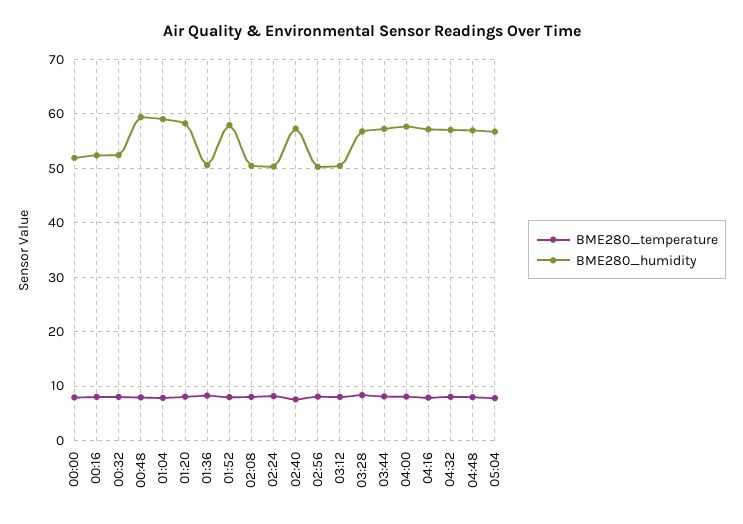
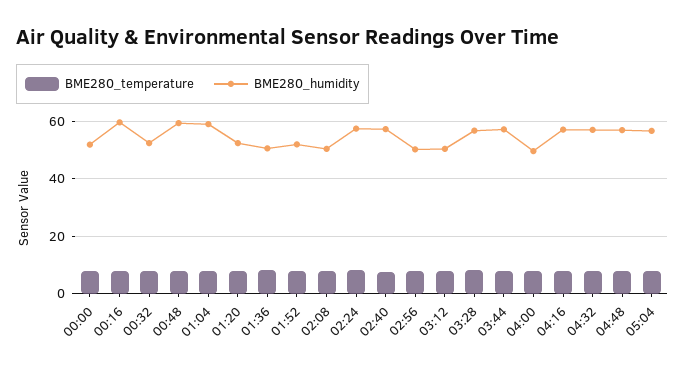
BME280_humidity, 00:16: 52 -> 60
BME280_humidity, 01:20: 58 -> 52.5
BME280_humidity, 01:52: 58 -> 52.5
BME280_humidity, 02:24: 50 -> 57.5
BME280_humidity, 04:00: 58 -> 50

